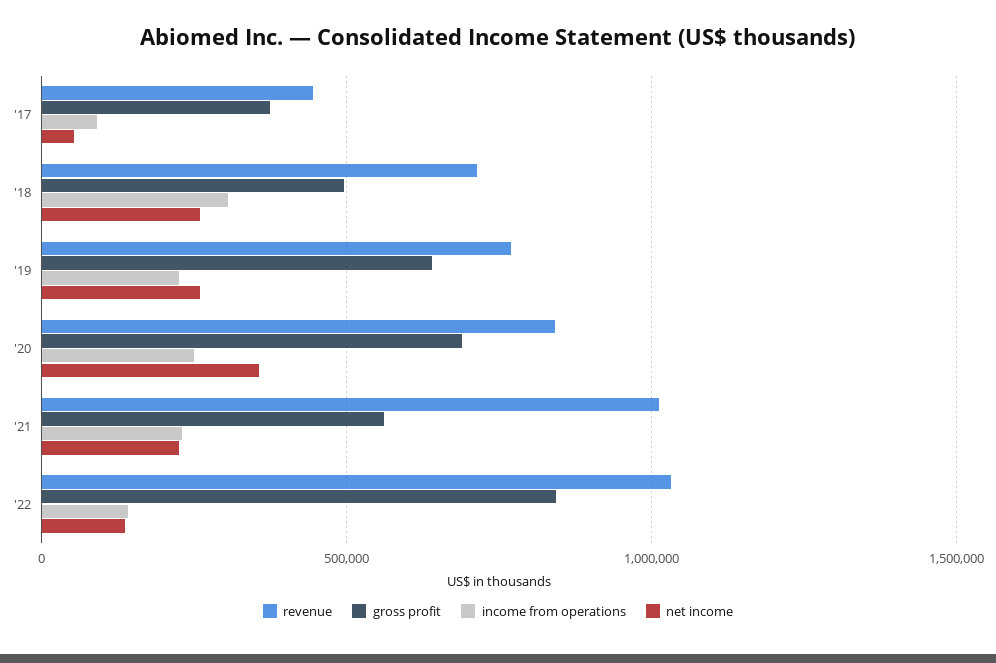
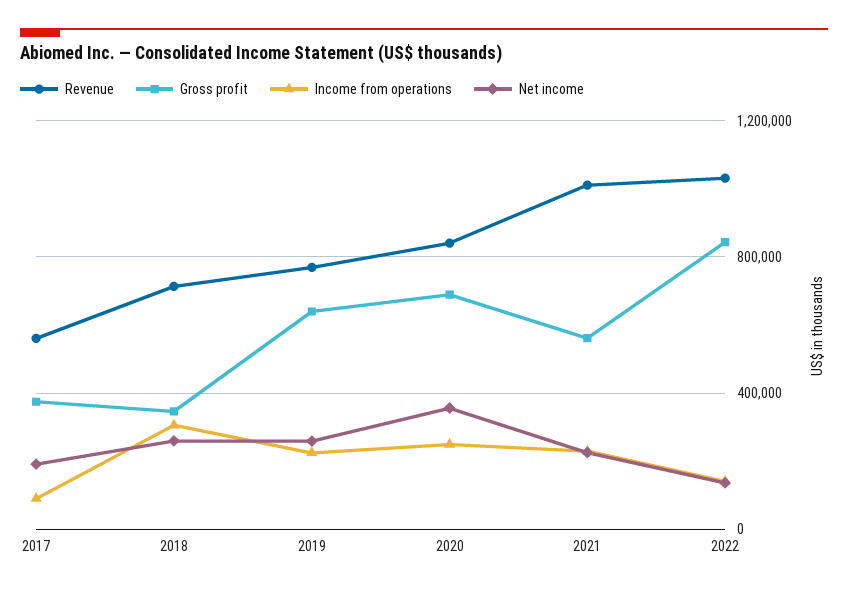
revenue, '17: 450000 -> 550000
net income, '17: 50000 -> 200000
gross profit, '18: 500000 -> 350000

